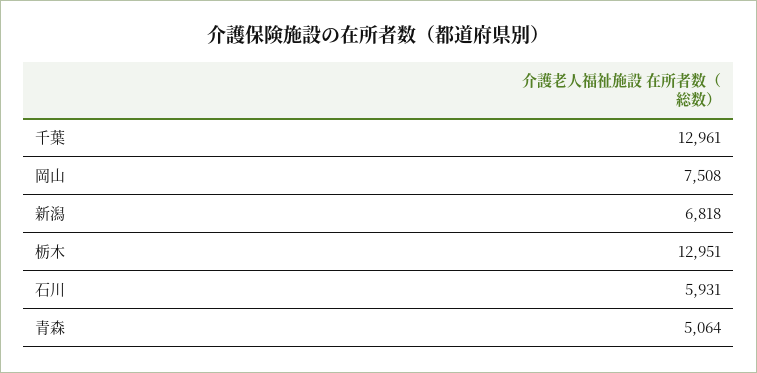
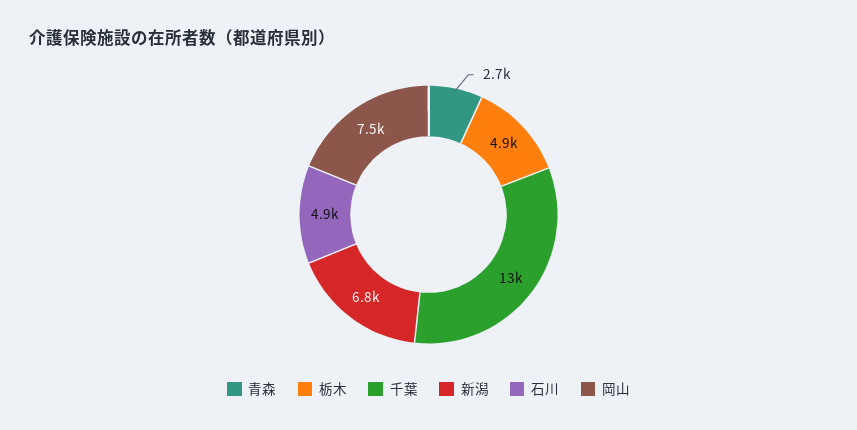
栃木: 12951 -> 4900
石川: 5931 -> 4900
青森: 5064 -> 2700

